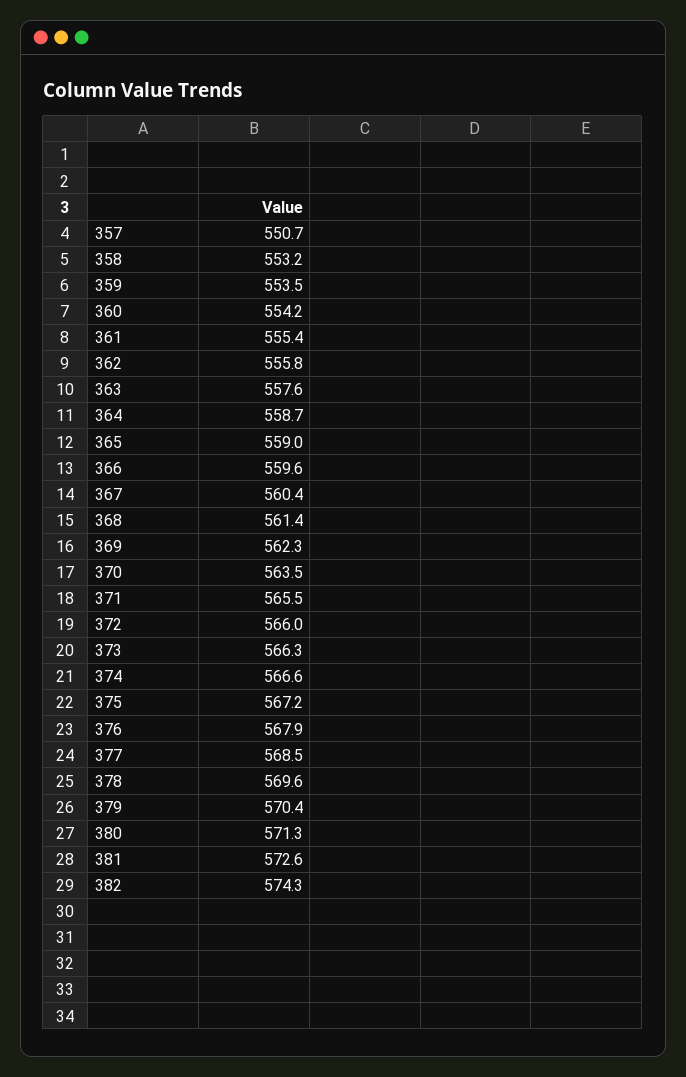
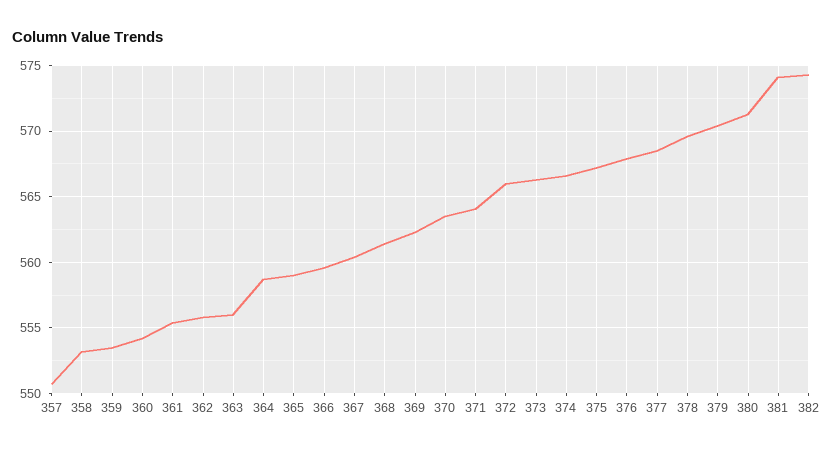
363: 557.6 -> 556
371: 565.5 -> 564
381: 572.6 -> 574

